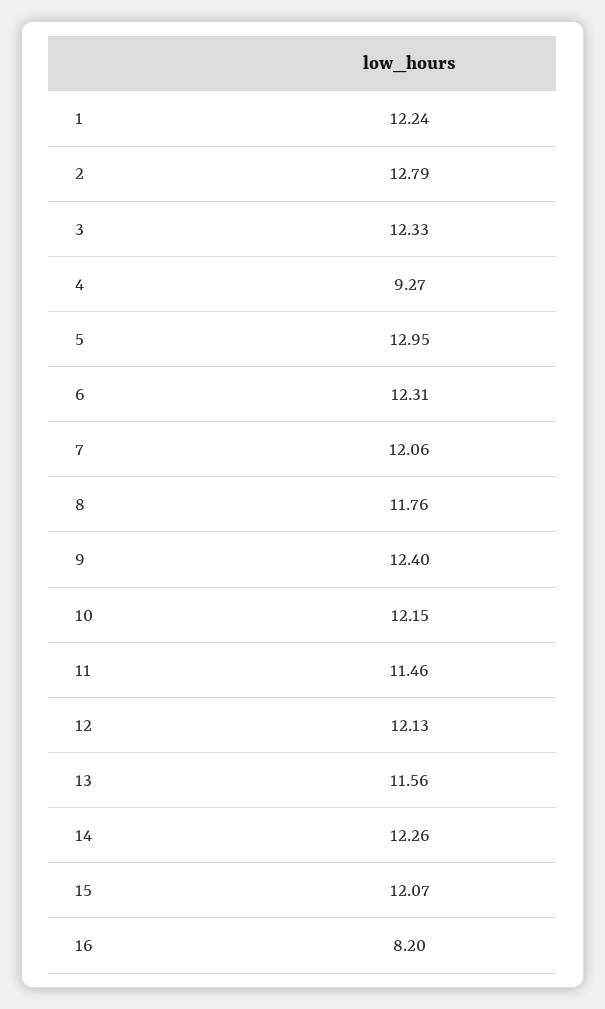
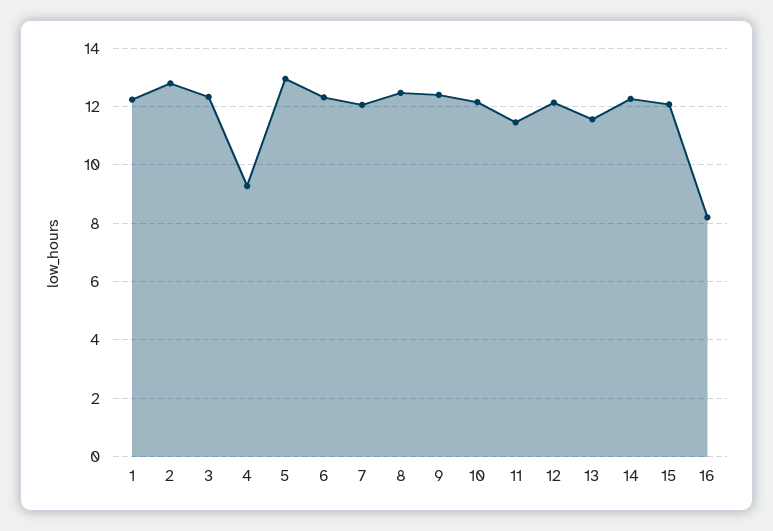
8: 11.76 -> 12.5

